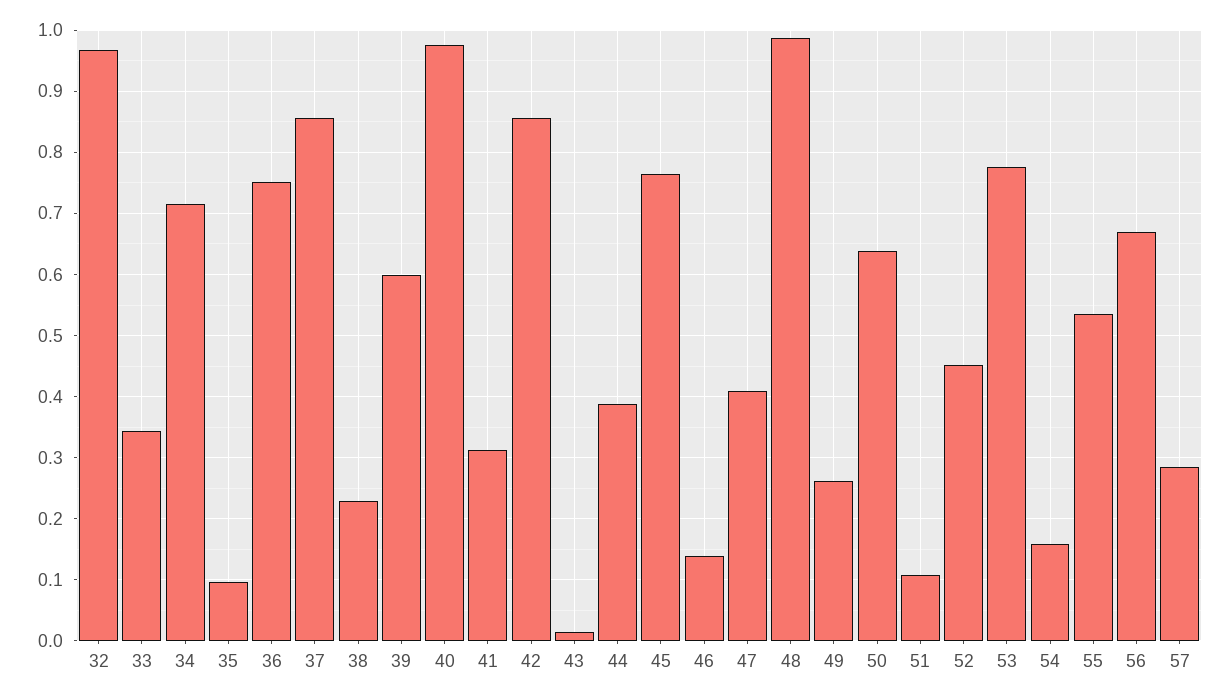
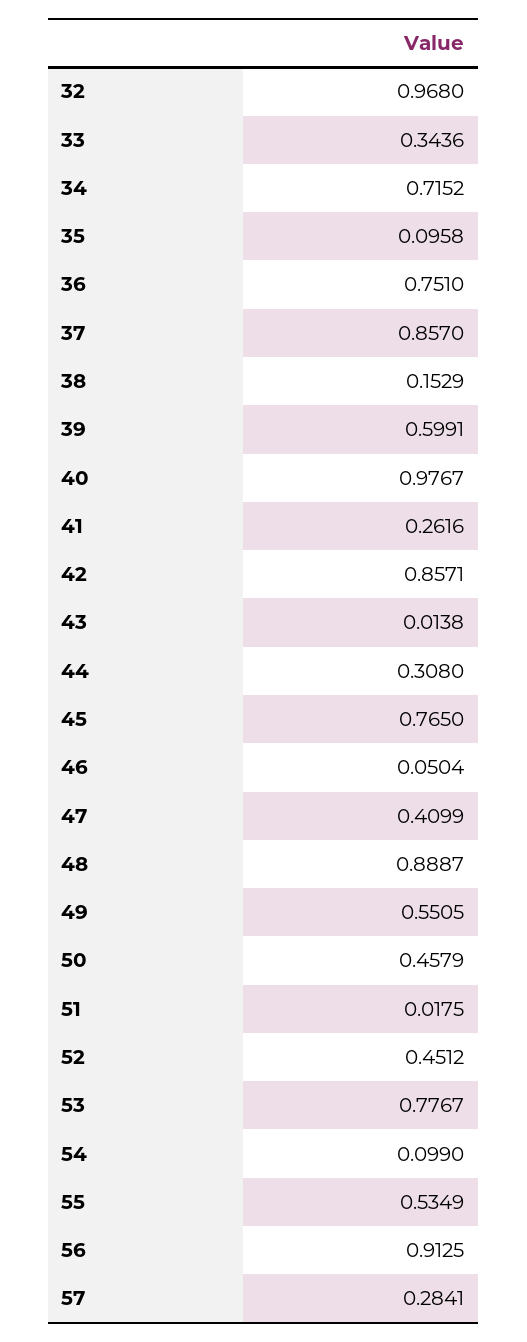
38: 0.23 -> 0.1529
41: 0.31 -> 0.2616
44: 0.39 -> 0.308
46: 0.14 -> 0.0504
48: 0.99 -> 0.8887
49: 0.26 -> 0.5505
50: 0.64 -> 0.4579
51: 0.11 -> 0.0175
54: 0.16 -> 0.099
56: 0.67 -> 0.9125

